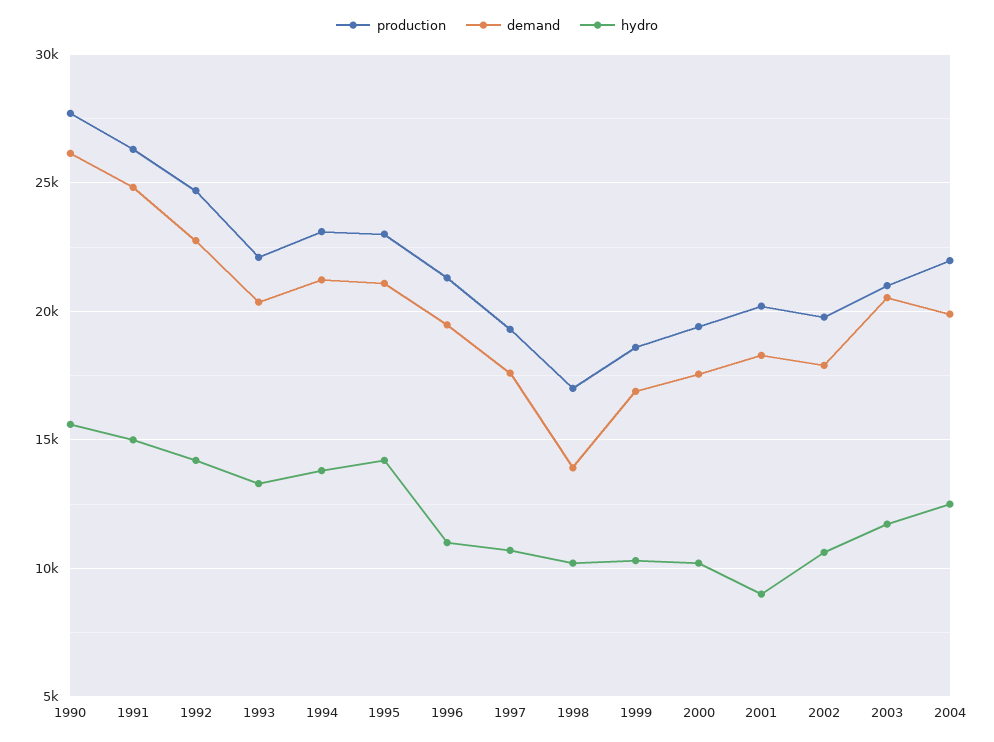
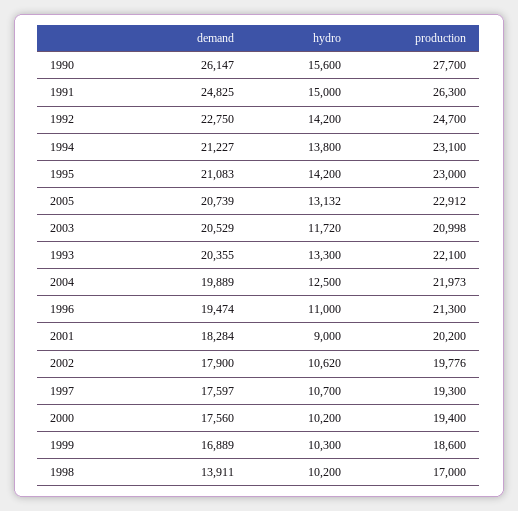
demand, 2005: none -> 20739
hydro, 2005: none -> 13132
production, 2005: none -> 22912

